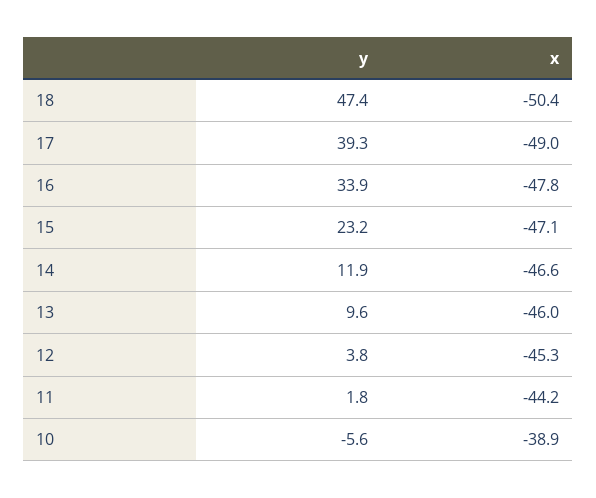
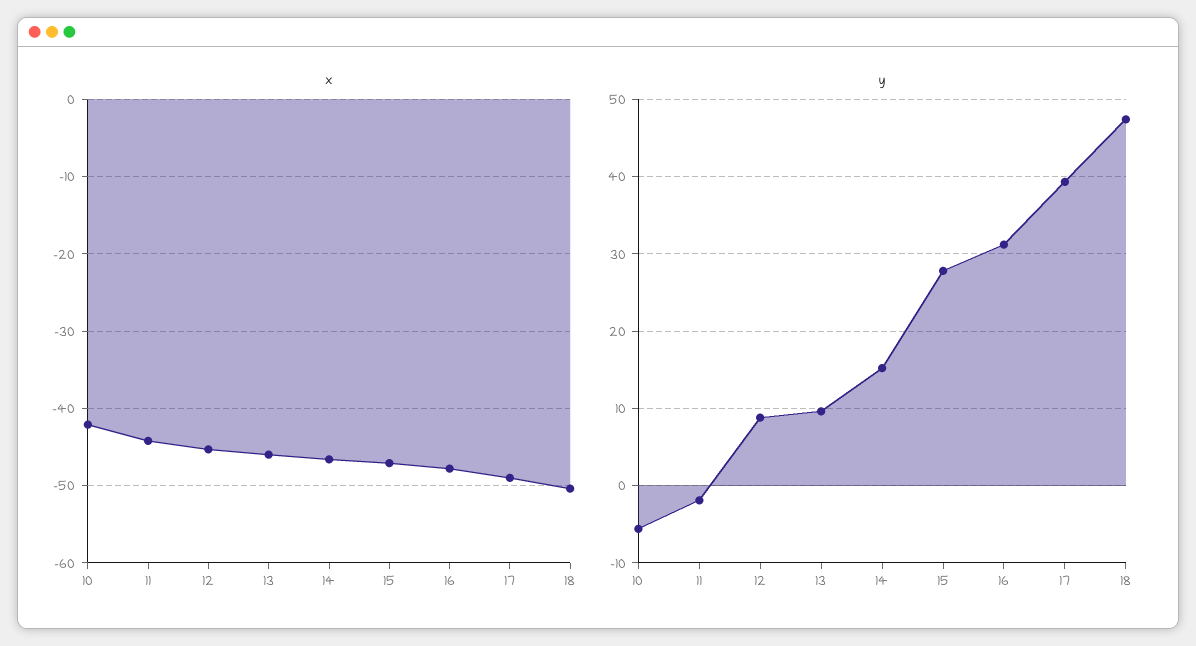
y, 16: 33.9 -> 31
y, 15: 23.2 -> 28
y, 14: 11.9 -> 15
y, 12: 3.8 -> 9
y, 11: 1.8 -> -2
x, 10: -38.9 -> -42

